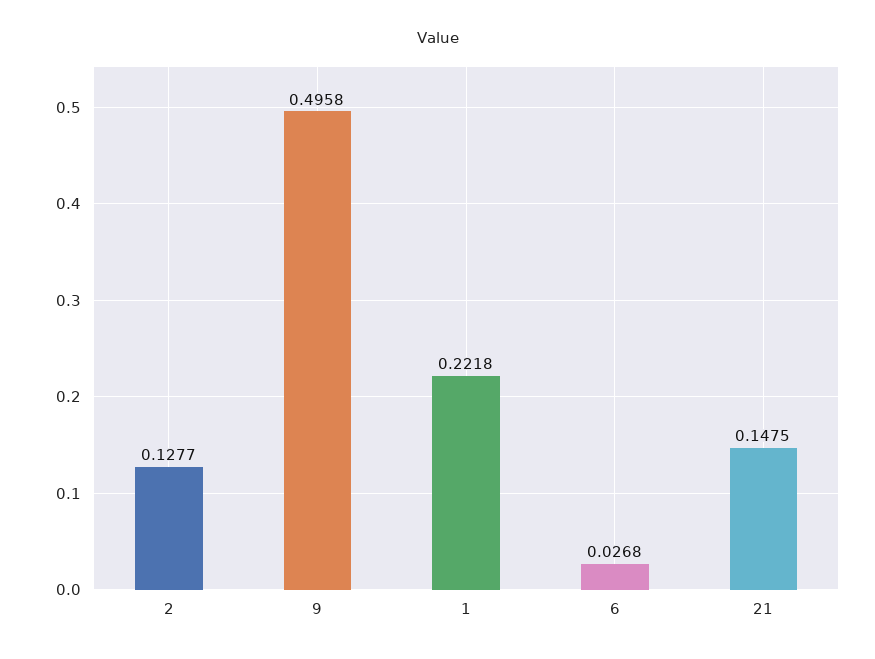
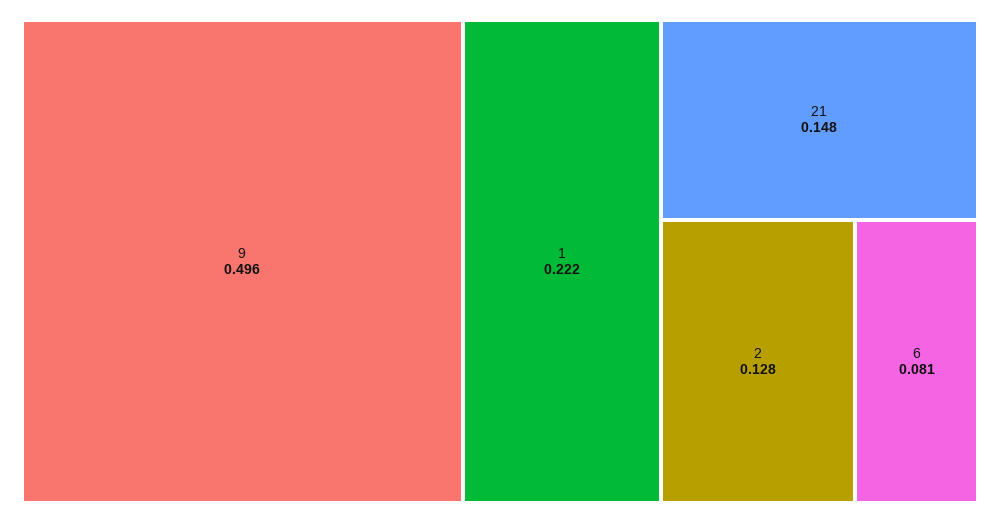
6: 0.0268 -> 0.081

